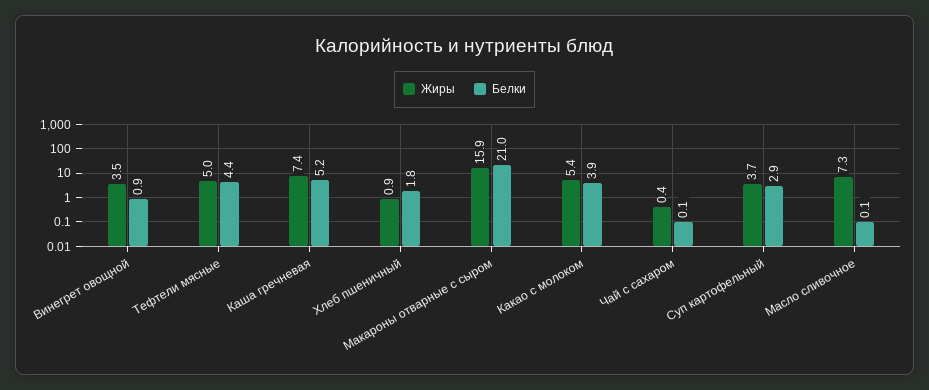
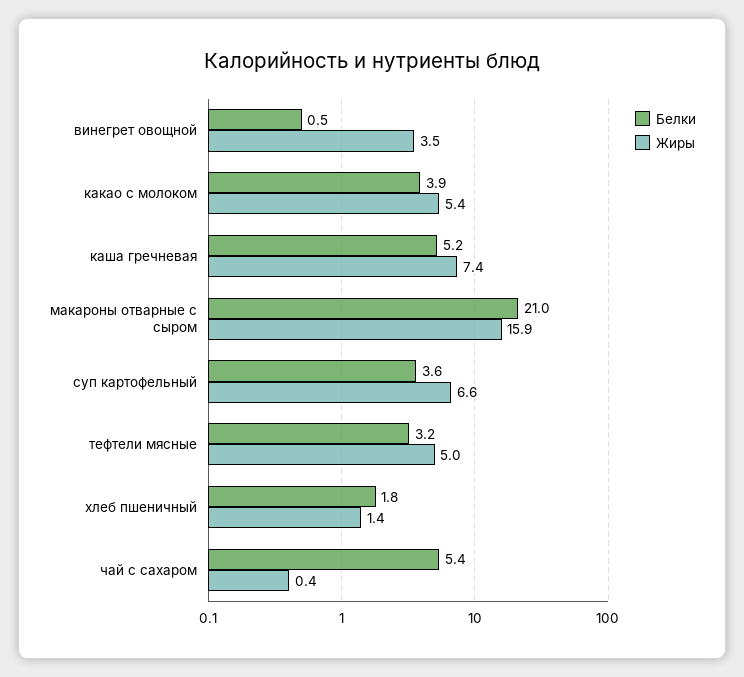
Белки, Винегрет овощной: 0.9 -> 0.5
Белки, Тефтели мясные: 4.4 -> 3.2
Жиры, Хлеб пшеничный: 0.9 -> 1.4
Белки, Чай с сахаром: 0.1 -> 5.4
Жиры, Суп картофельный: 3.7 -> 6.6
Белки, Суп картофельный: 2.9 -> 3.6
Жиры, Масло сливочное: 7.3 -> none
Белки, Масло сливочное: 0.1 -> none

